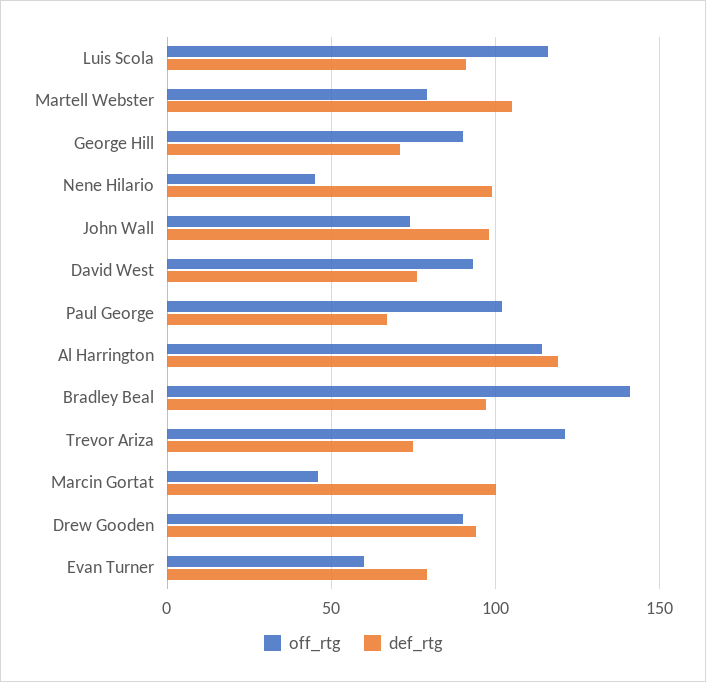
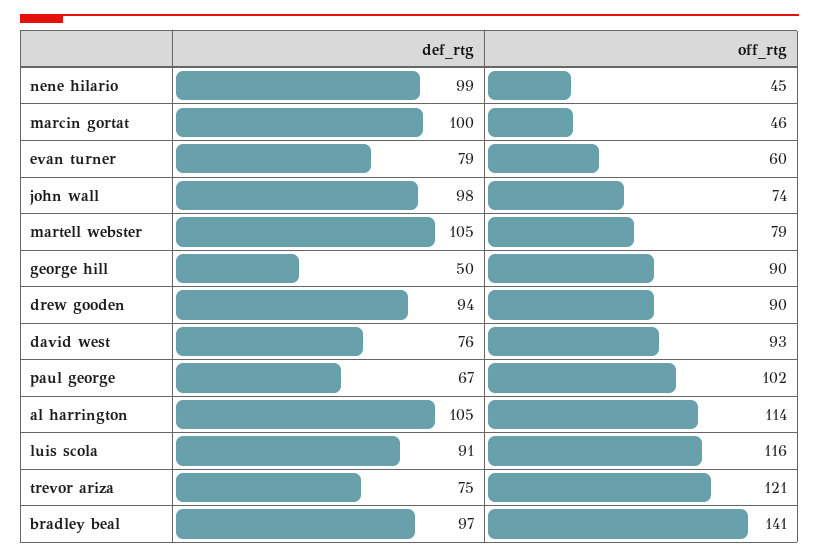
def_rtg, George Hill: 70 -> 50
def_rtg, Al Harrington: 120 -> 105

